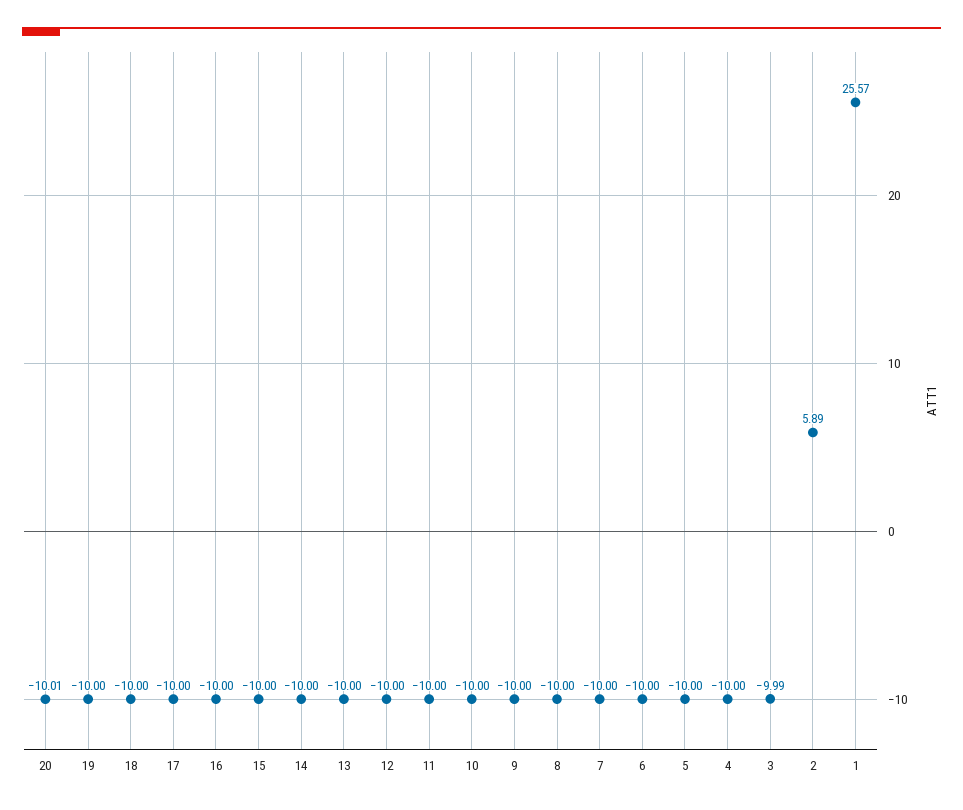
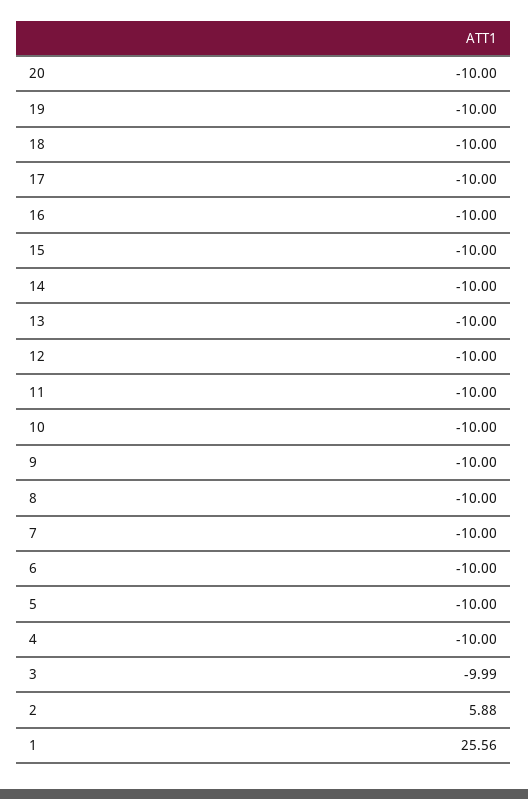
20: -10.01 -> -10
2: 5.89 -> 5.88
1: 25.57 -> 25.56

